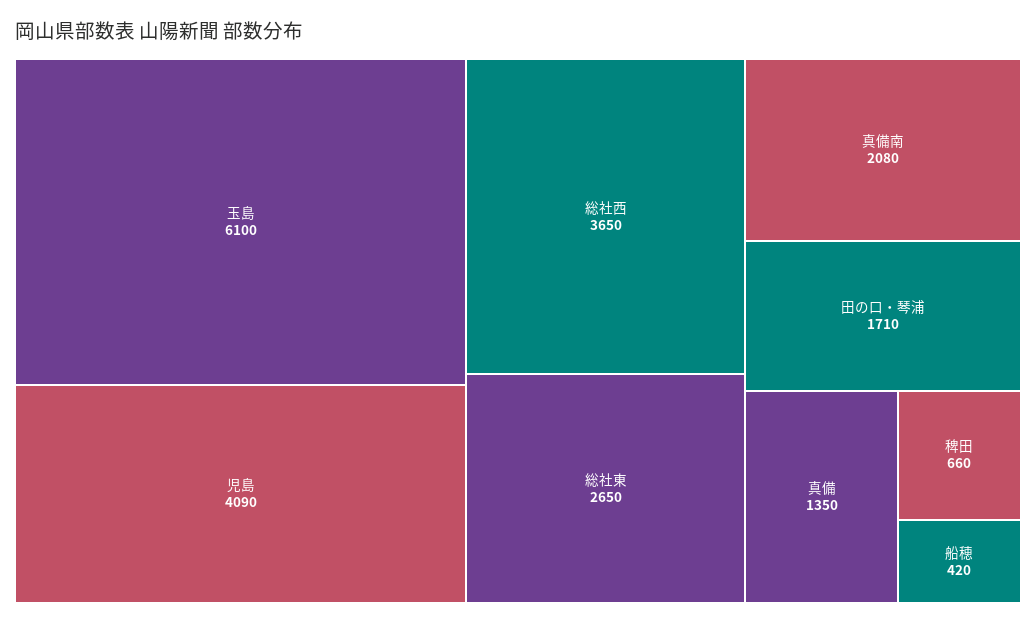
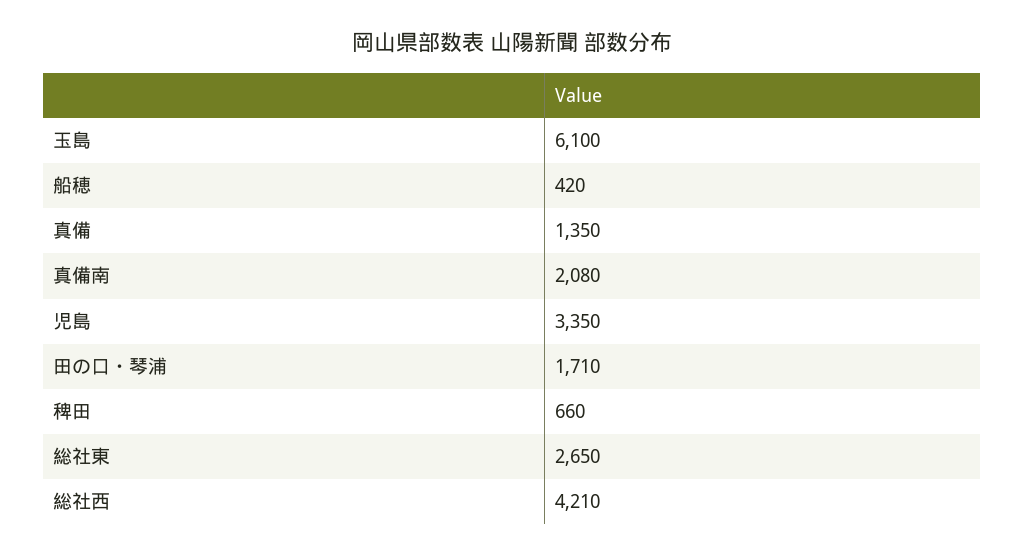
児島: 4090 -> 3350
総社西: 3650 -> 4210

